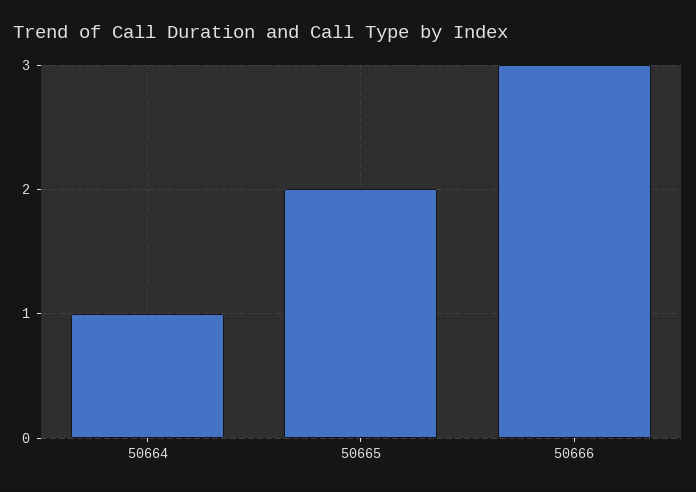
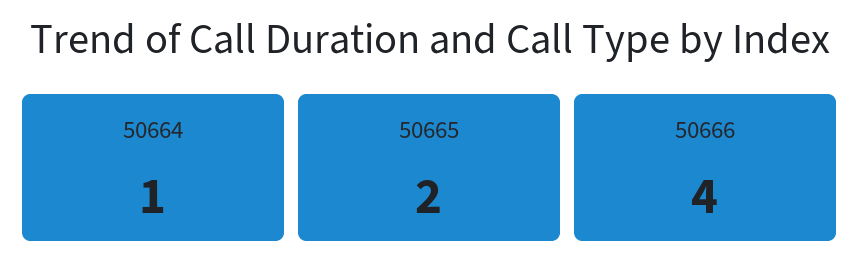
50666: 3 -> 4

